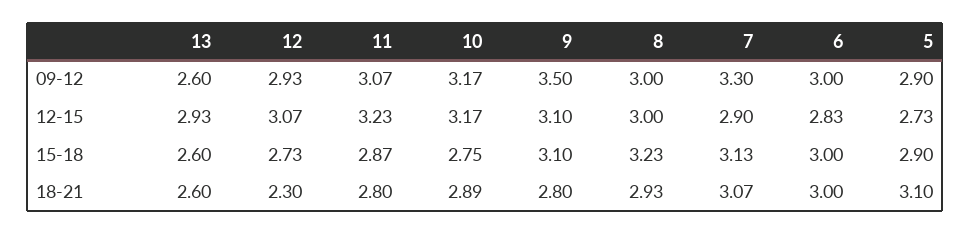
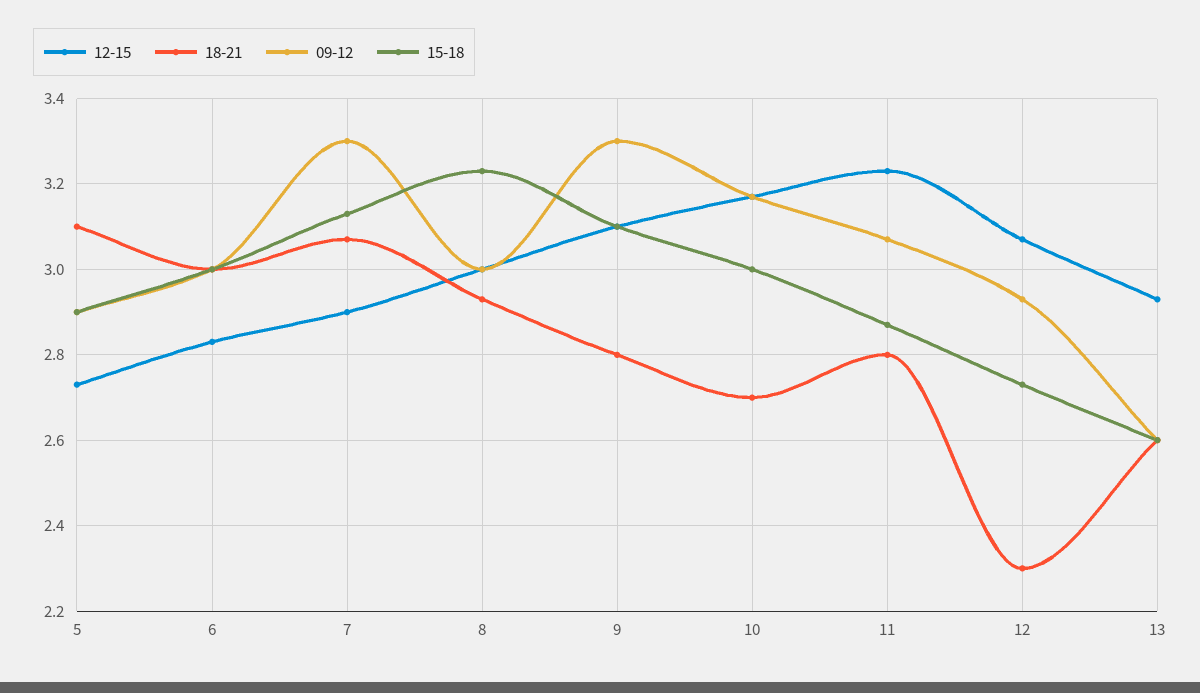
09-12, 9: 3.5 -> 3.3
15-18, 10: 2.75 -> 3
18-21, 10: 2.89 -> 2.7

